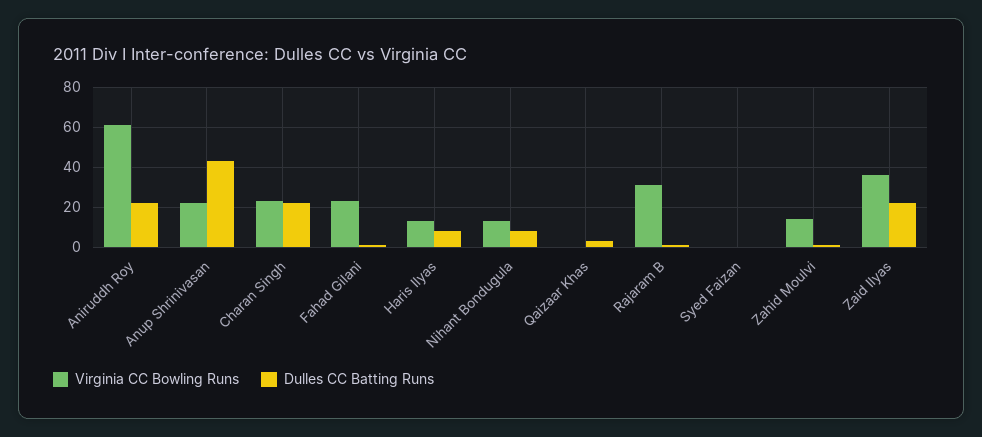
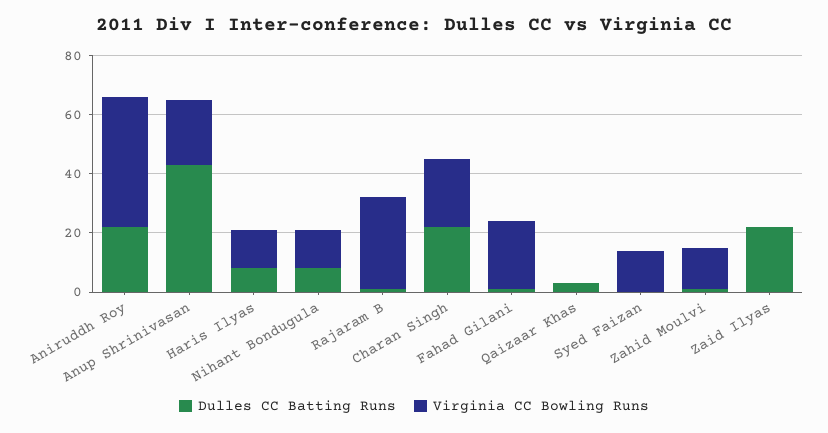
Virginia CC Bowling Runs, Aniruddh Roy: 60 -> 45
Virginia CC Bowling Runs, Syed Faizan: 0 -> 15
Virginia CC Bowling Runs, Zaid Ilyas: 35 -> 0

